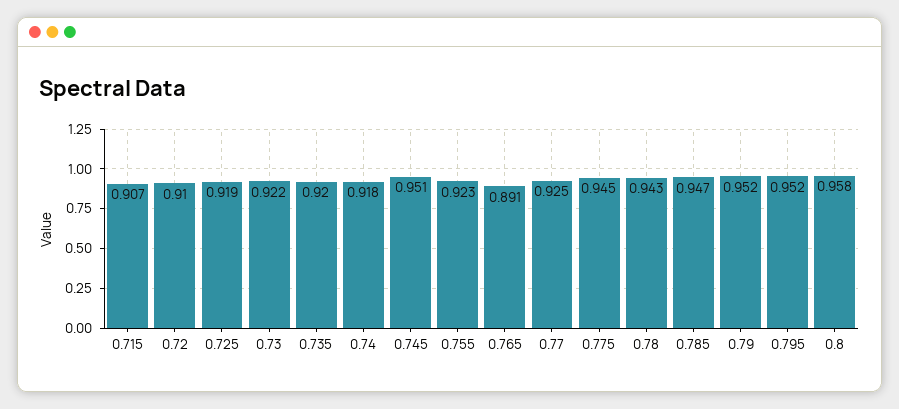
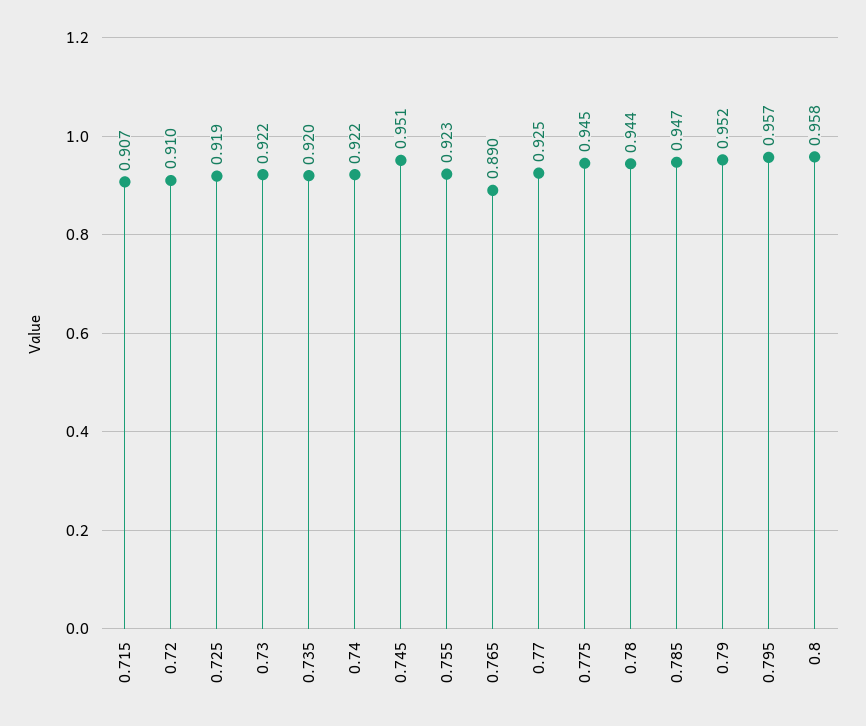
0.74: 0.918 -> 0.922
0.765: 0.891 -> 0.89
0.78: 0.943 -> 0.944
0.795: 0.952 -> 0.957

